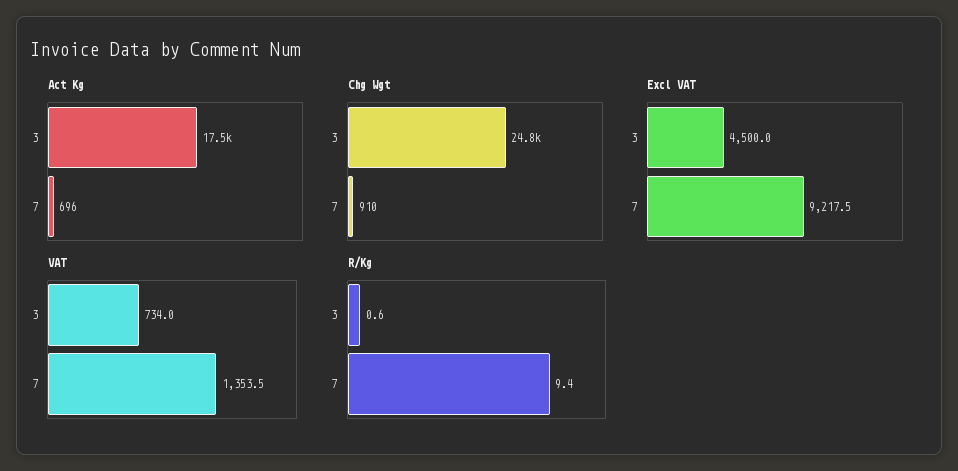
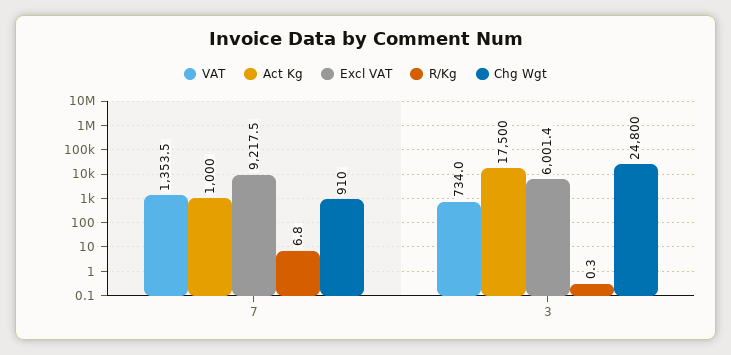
Act Kg, 7: 696 -> 1000
Excl VAT, 3: 4500 -> 6001.4
R/Kg, 3: 0.6 -> 0.3
R/Kg, 7: 9.4 -> 6.8

